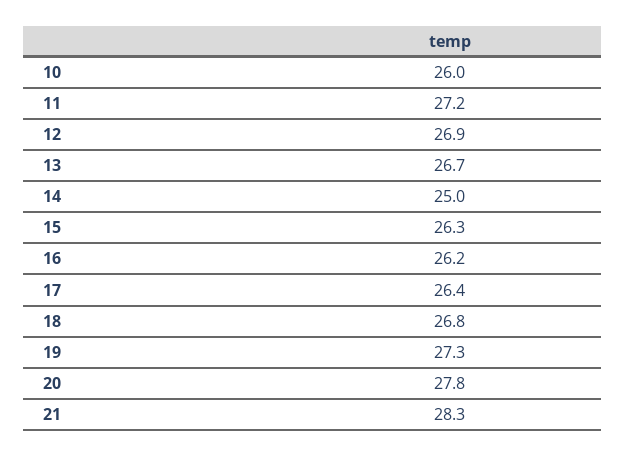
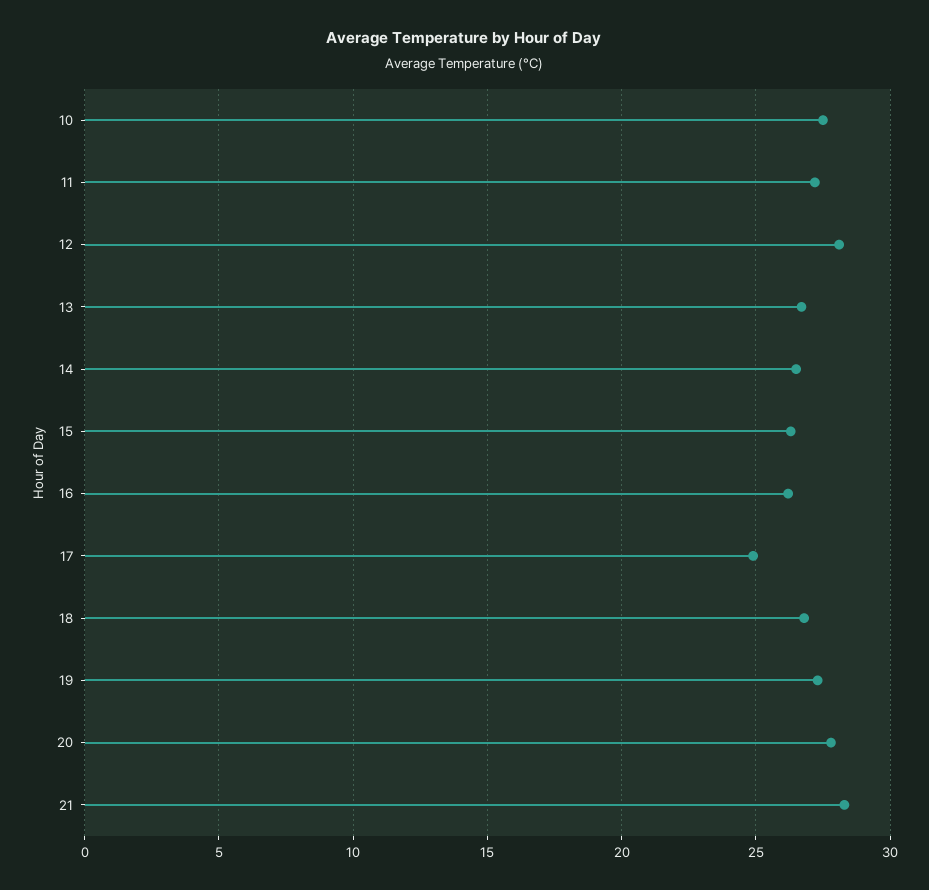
10: 26 -> 27.5
12: 26.9 -> 28
14: 25 -> 26.5
17: 26.4 -> 25

